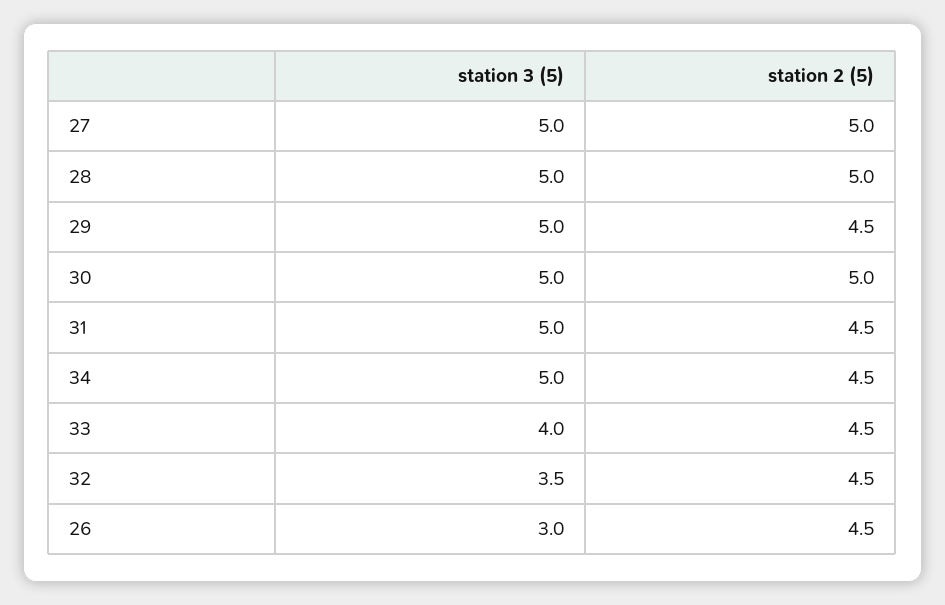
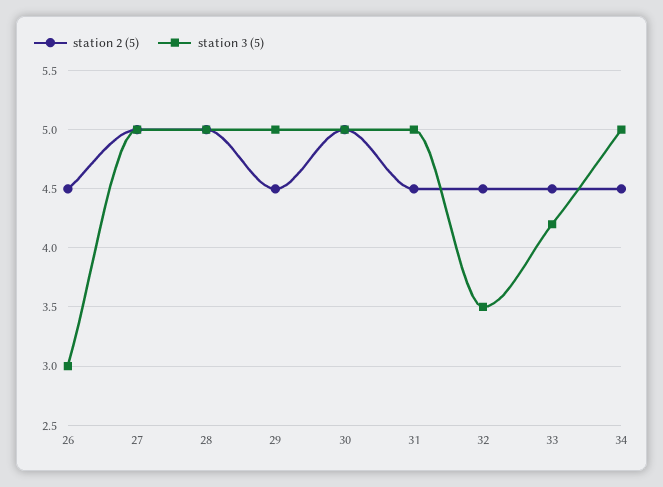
station 3 (5), 33: 4 -> 4.2

